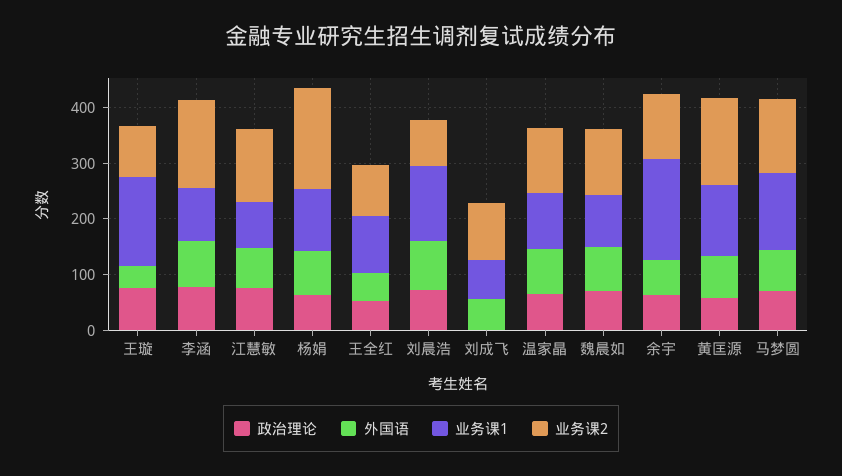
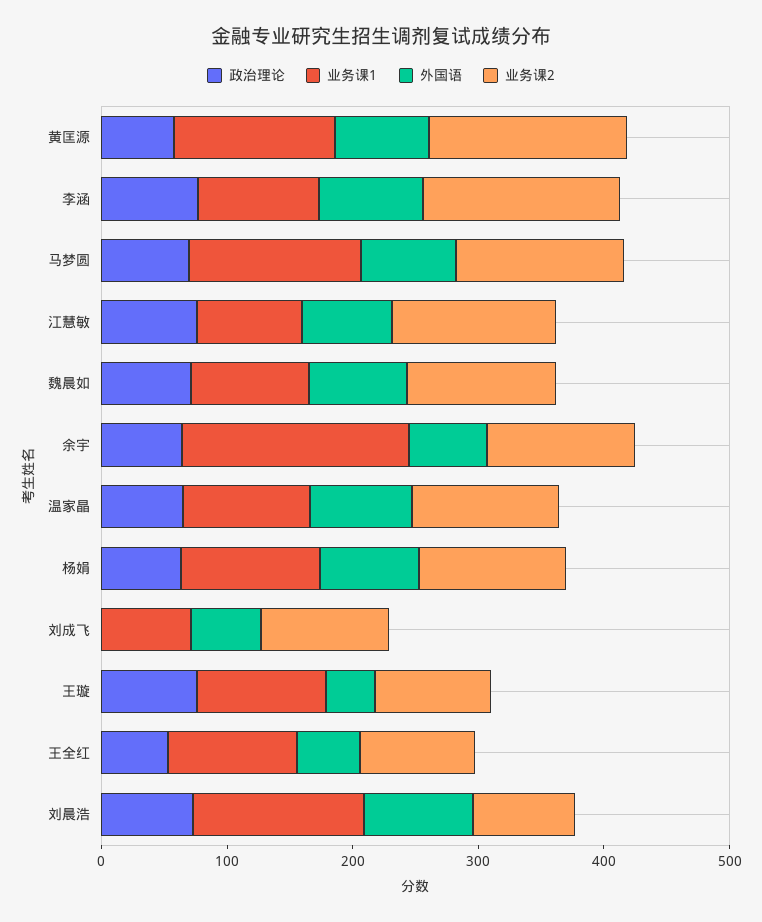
业务课1, 王璇: 160 -> 100
业务课2, 杨娟: 180 -> 120

